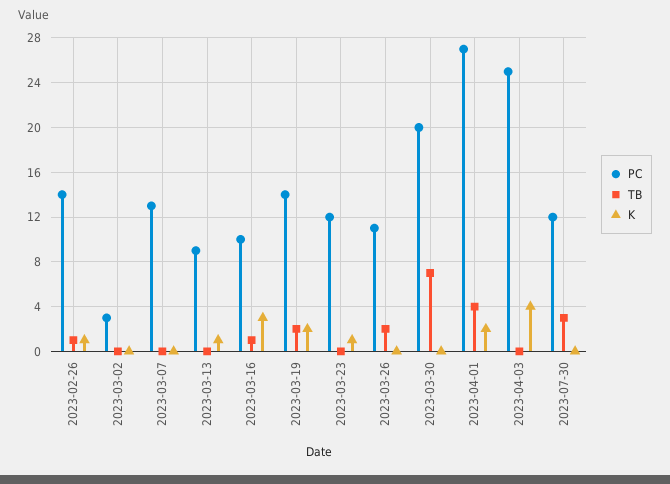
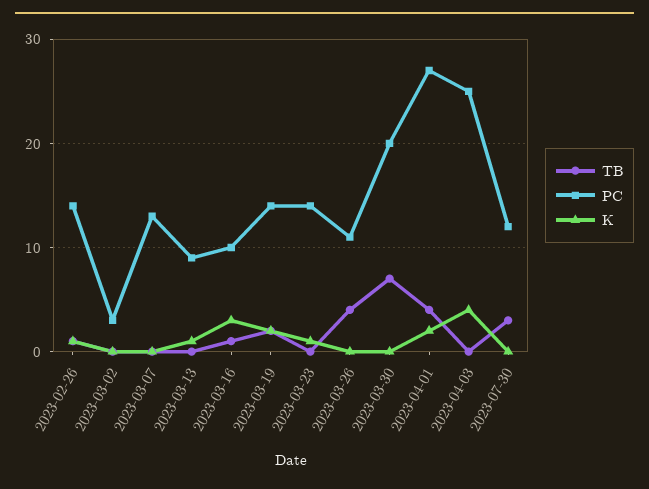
PC, 2023-03-23: 12 -> 14
TB, 2023-03-26: 2 -> 4

